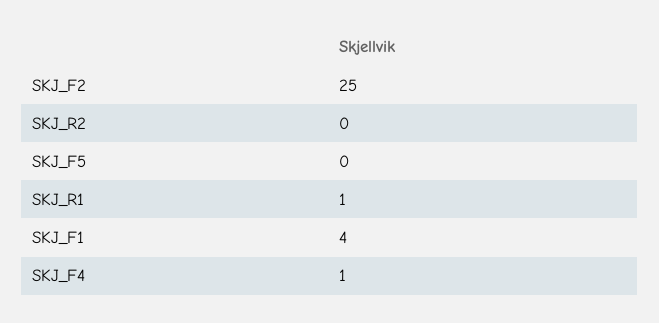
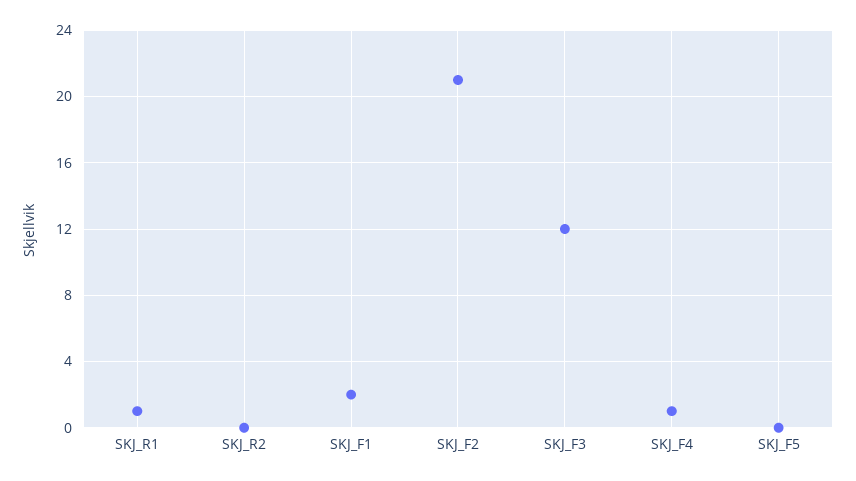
SKJ_F2: 25 -> 21
SKJ_F1: 4 -> 2
SKJ_F3: none -> 12

